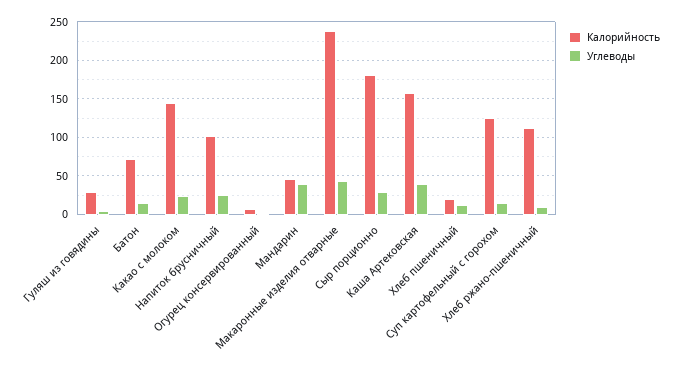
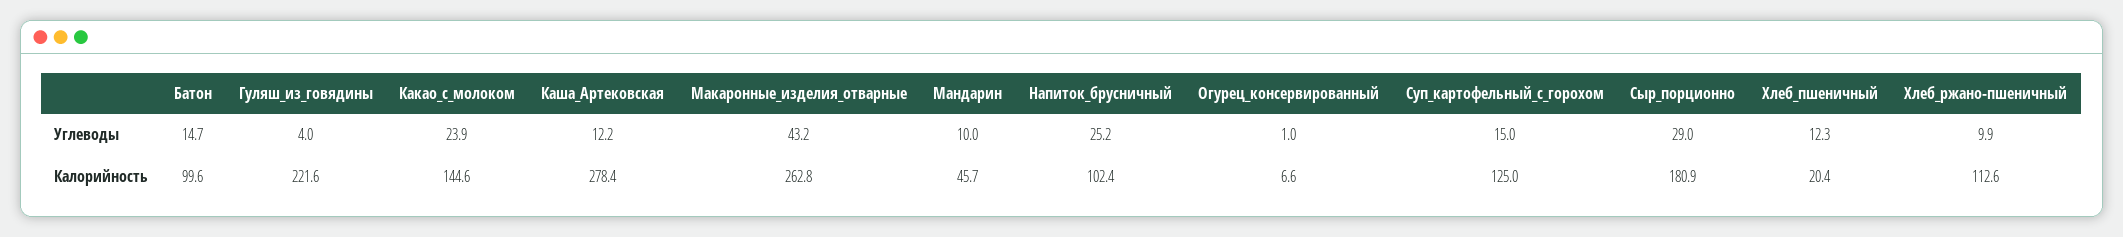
Калорийность, Гуляш из говядины: 30 -> 221.6
Калорийность, Батон: 70 -> 99.6
Углеводы, Мандарин: 40 -> 10
Калорийность, Макаронные изделия отварные: 240 -> 262.8
Калорийность, Каша Артековская: 160 -> 278.4
Углеводы, Каша Артековская: 40 -> 12.2

